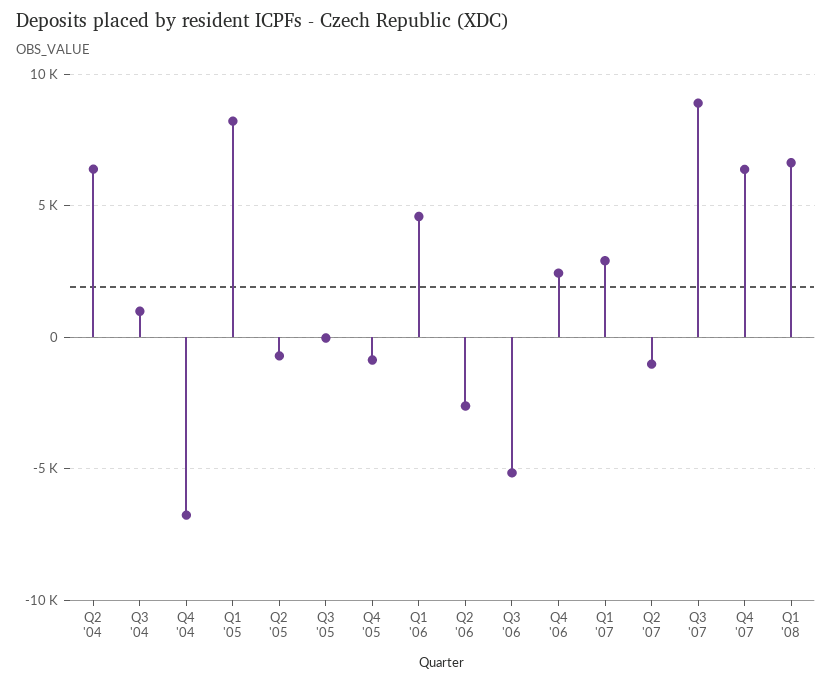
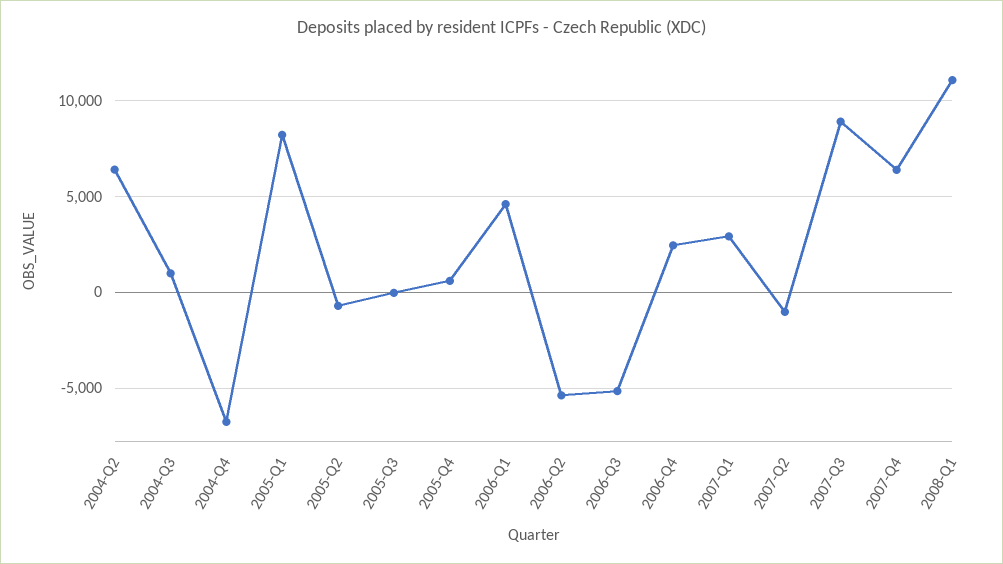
Q4 '05: -1000 -> 500
Q2 '06: -2500 -> -5500
Q1 '08: 6500 -> 11000

